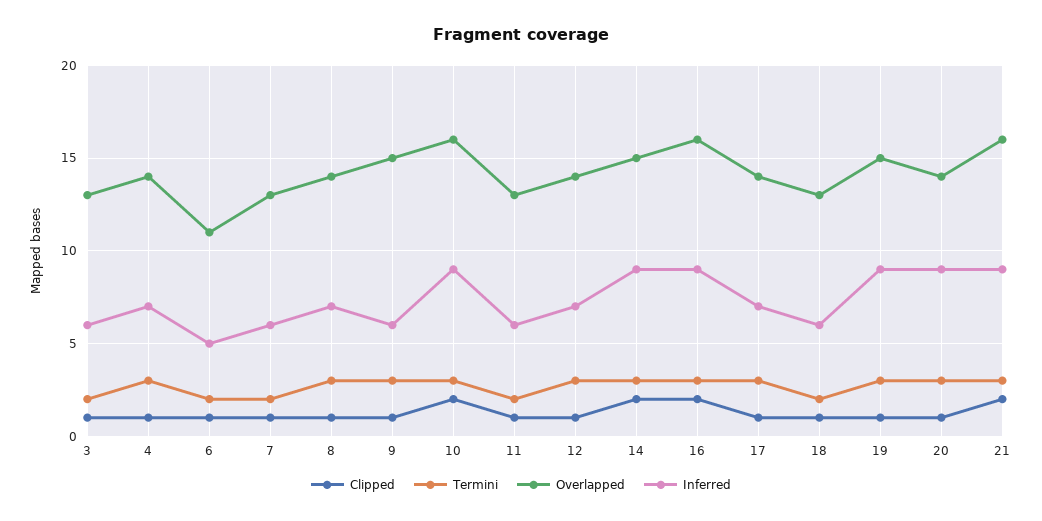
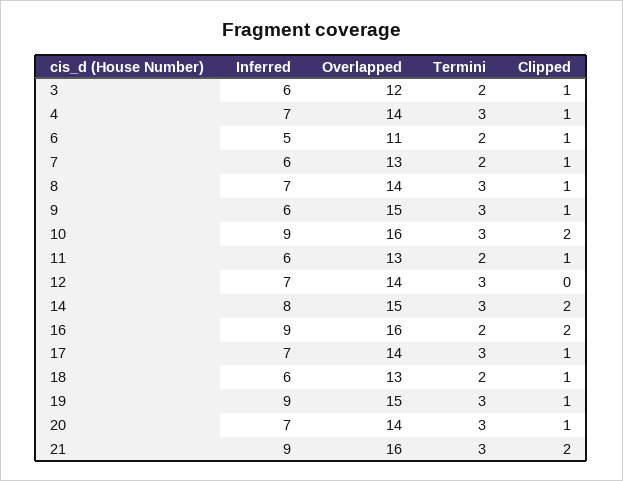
Overlapped, 3: 13 -> 12
Clipped, 12: 1 -> 0
Inferred, 14: 9 -> 8
Termini, 16: 3 -> 2
Inferred, 20: 9 -> 7

